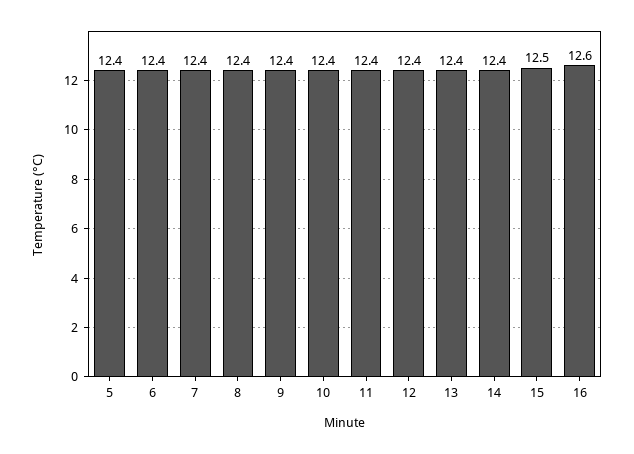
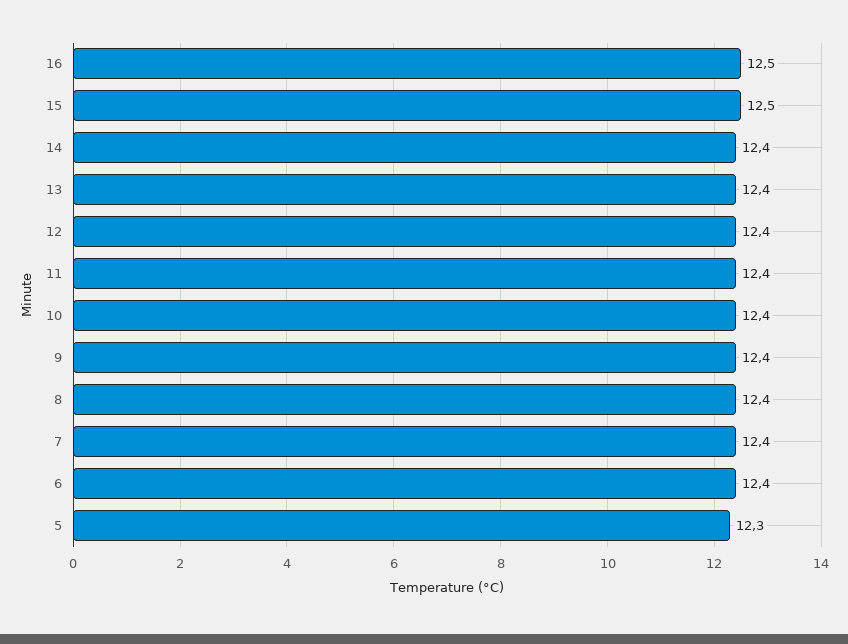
5: 12.4 -> 12.3
16: 12.6 -> 12.5

